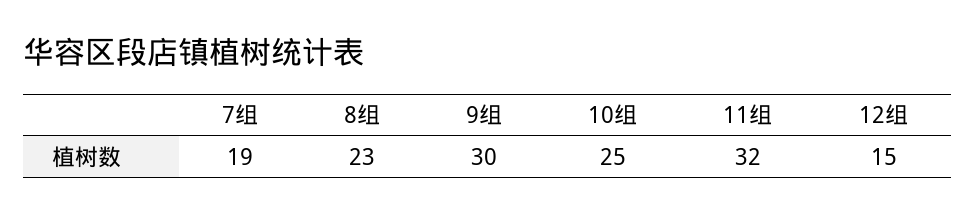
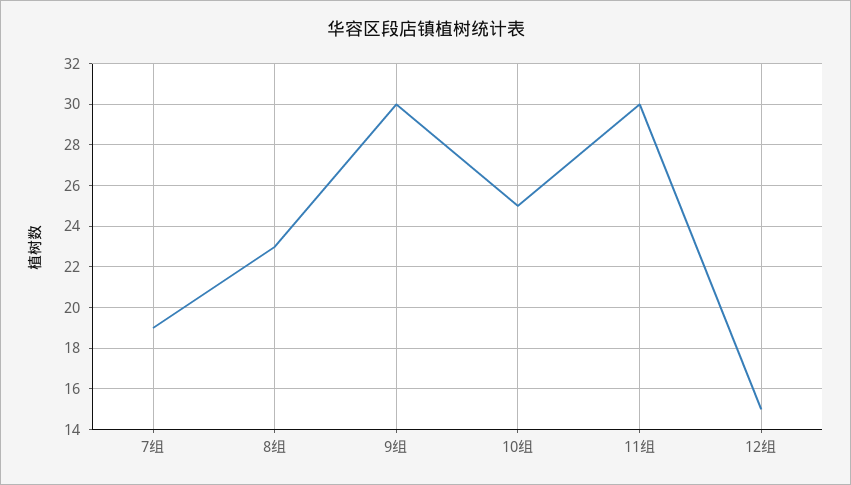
11组: 32 -> 30

